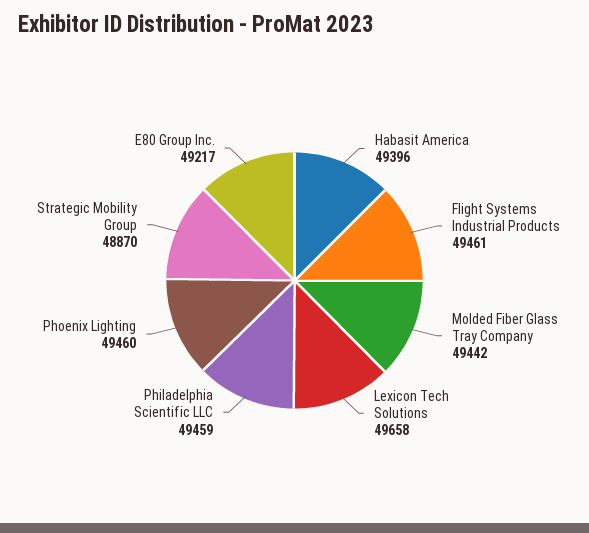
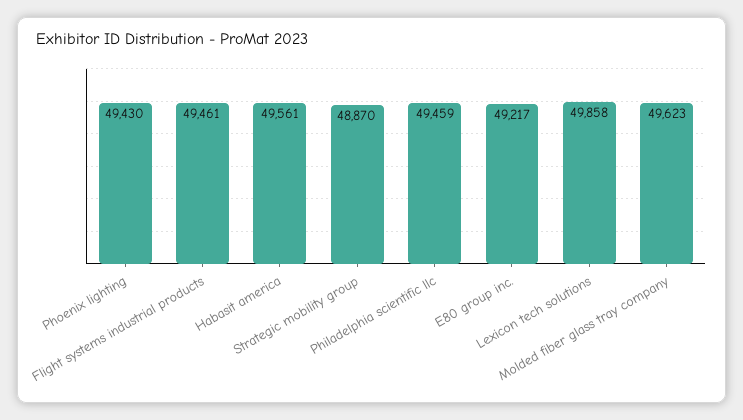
Habasit America: 49396 -> 49561
Molded Fiber Glass Tray Company: 49442 -> 49623
Lexicon Tech Solutions: 49658 -> 49858
Phoenix Lighting: 49460 -> 49430

